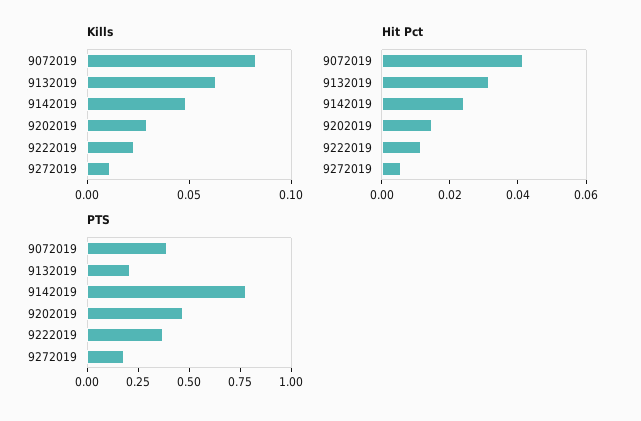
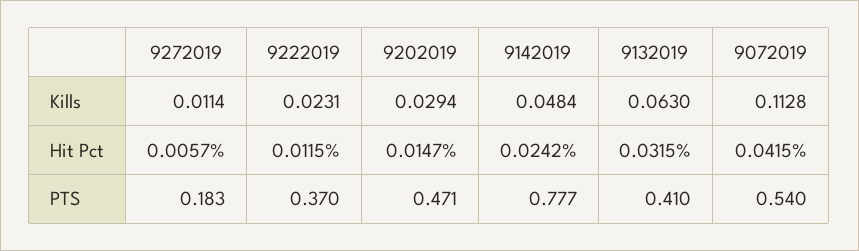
Kills, 9072019: 0.08 -> 0.1128
PTS, 9072019: 0.4 -> 0.54
PTS, 9132019: 0.2 -> 0.41

